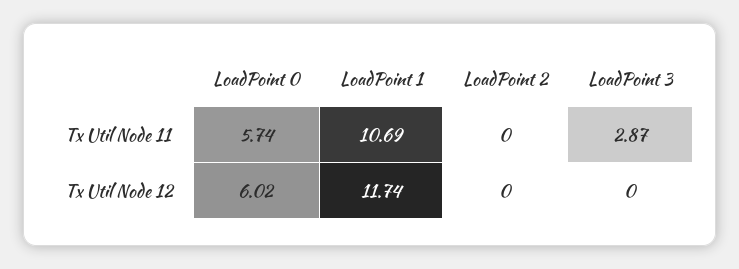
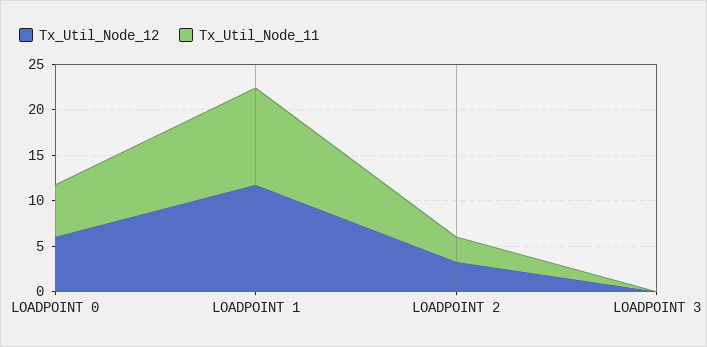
Tx Util Node 11, LoadPoint 2: 0 -> 3
Tx Util Node 11, LoadPoint 3: 2.87 -> 0
Tx Util Node 12, LoadPoint 2: 0 -> 3

